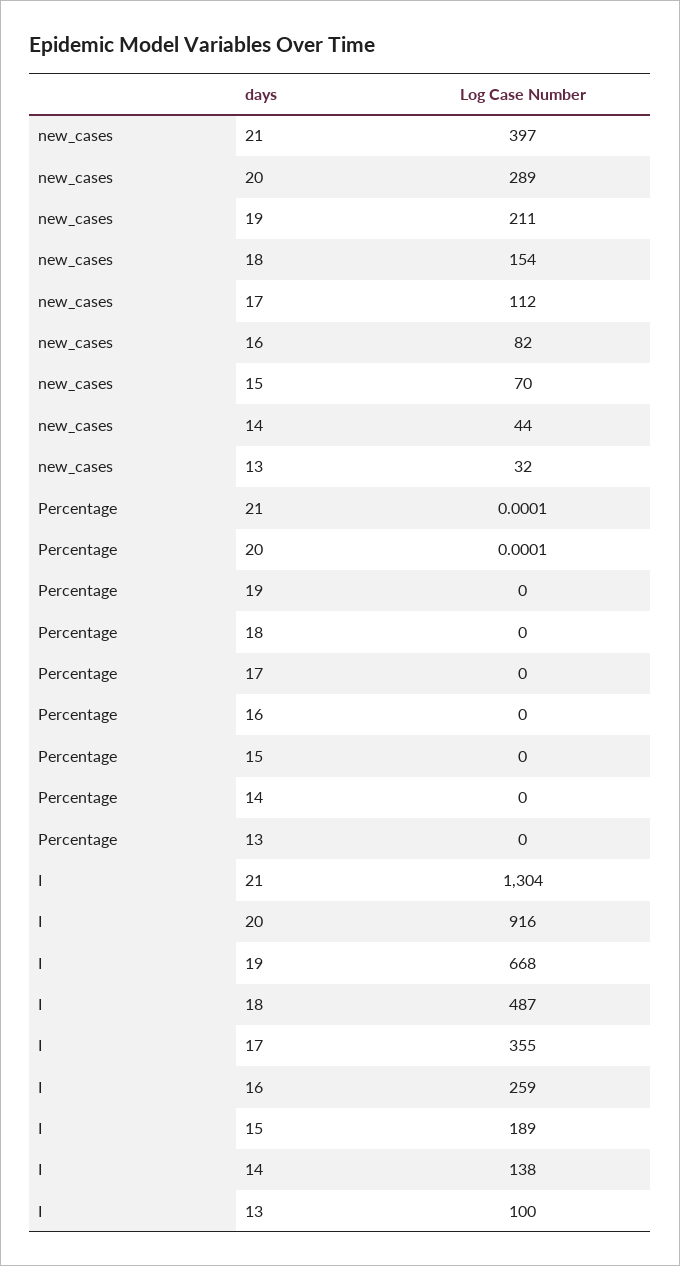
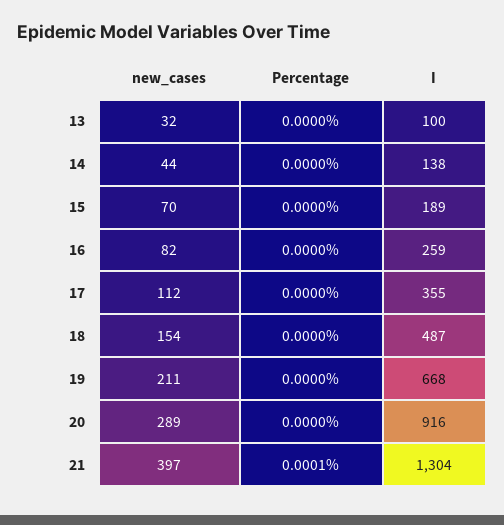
Percentage, 20: 0.0001 -> 0

